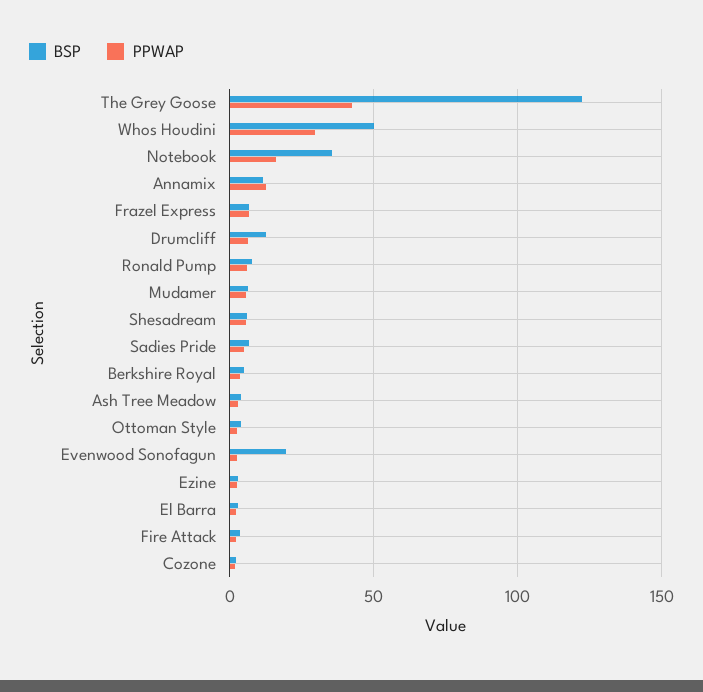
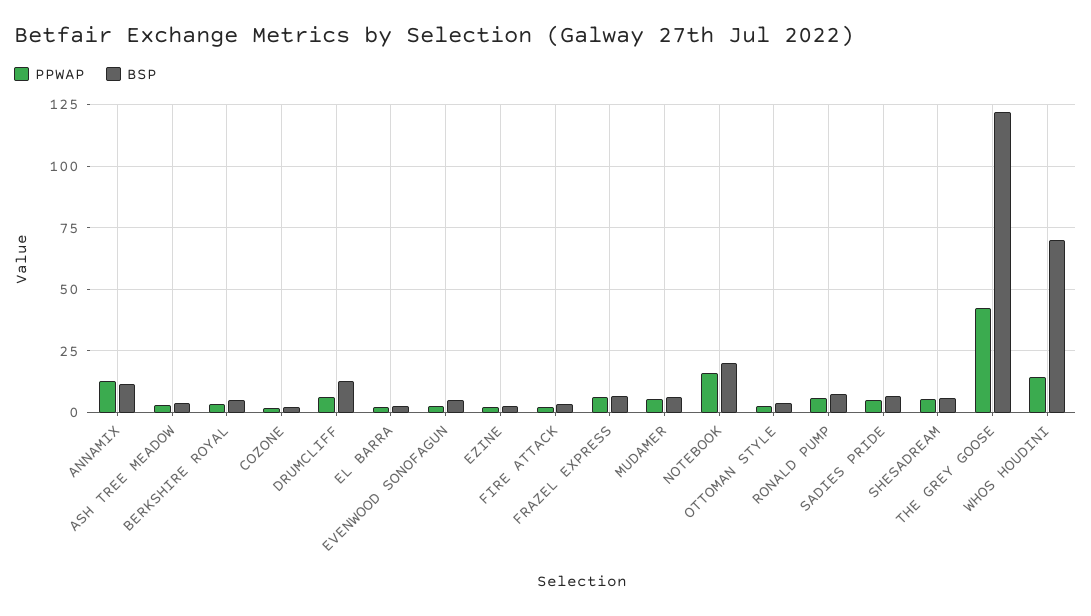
BSP, Whos Houdini: 50 -> 70
PPWAP, Whos Houdini: 30 -> 15
BSP, Notebook: 35 -> 20
BSP, Evenwood Sonofagun: 20 -> 5

